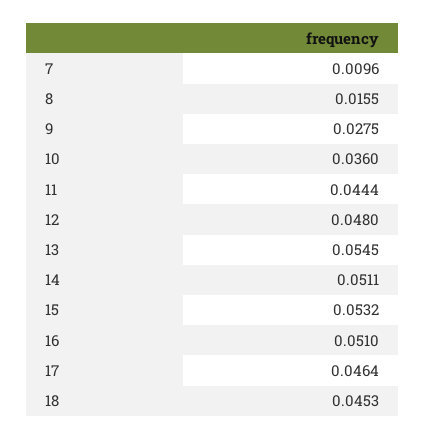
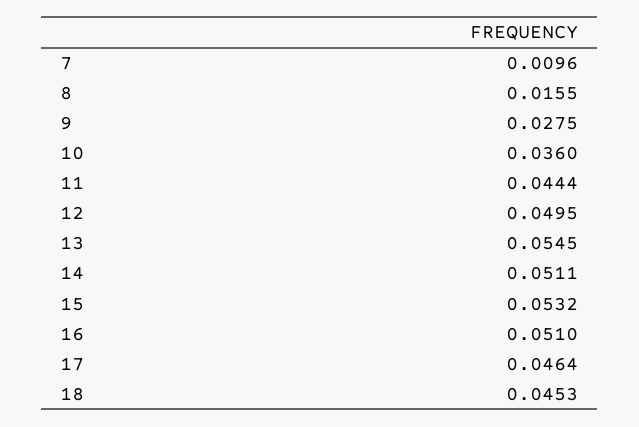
12: 0.048 -> 0.0495

